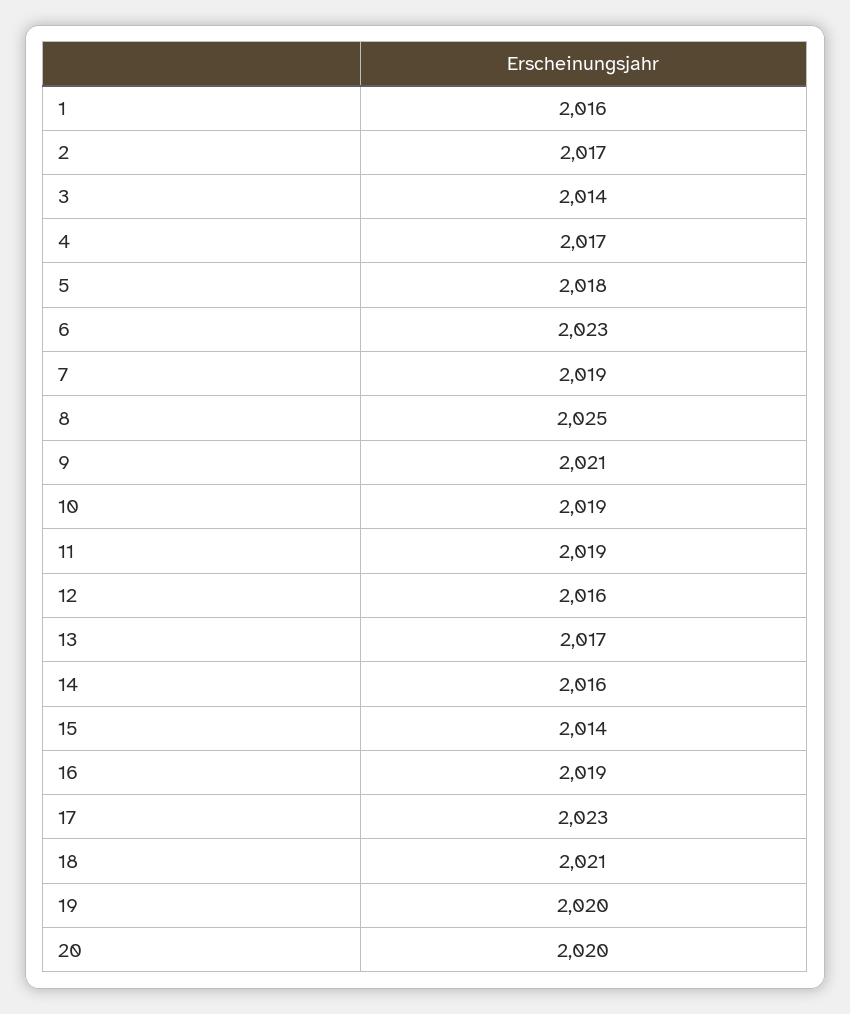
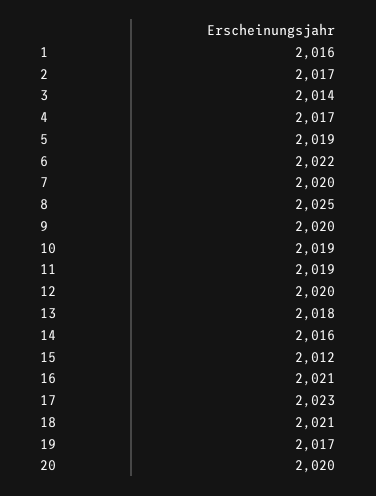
5: 2018 -> 2019
6: 2023 -> 2022
7: 2019 -> 2020
9: 2021 -> 2020
12: 2016 -> 2020
13: 2017 -> 2018
15: 2014 -> 2012
16: 2019 -> 2021
19: 2020 -> 2017

